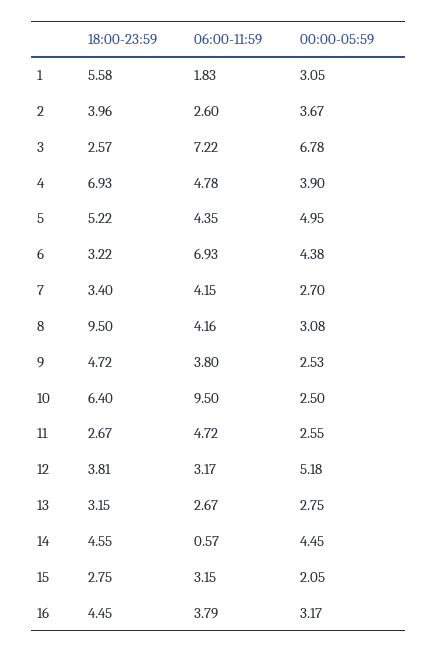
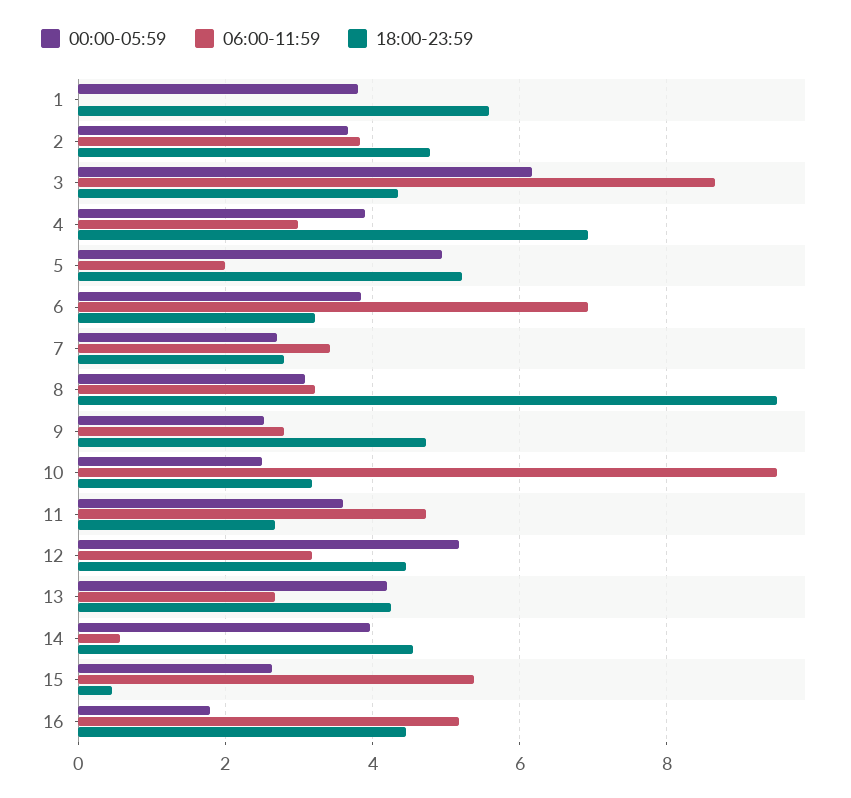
06:00-11:59, 1: 1.83 -> 0
00:00-05:59, 1: 3.05 -> 3.8
18:00-23:59, 2: 3.96 -> 4.8
06:00-11:59, 2: 2.6 -> 3.8
18:00-23:59, 3: 2.57 -> 4.4
06:00-11:59, 3: 7.22 -> 8.6
00:00-05:59, 3: 6.78 -> 6.2
06:00-11:59, 4: 4.78 -> 3
06:00-11:59, 5: 4.35 -> 2
00:00-05:59, 6: 4.38 -> 3.8
18:00-23:59, 7: 3.4 -> 2.8
06:00-11:59, 7: 4.15 -> 3.4
06:00-11:59, 8: 4.16 -> 3.2
06:00-11:59, 9: 3.8 -> 2.8
18:00-23:59, 10: 6.4 -> 3.2
00:00-05:59, 11: 2.55 -> 3.6
18:00-23:59, 12: 3.81 -> 4.4
18:00-23:59, 13: 3.15 -> 4.2
00:00-05:59, 13: 2.75 -> 4.2
00:00-05:59, 14: 4.45 -> 4
18:00-23:59, 15: 2.75 -> 0.4
06:00-11:59, 15: 3.15 -> 5.4
00:00-05:59, 15: 2.05 -> 2.6
06:00-11:59, 16: 3.79 -> 5.2
00:00-05:59, 16: 3.17 -> 1.8

